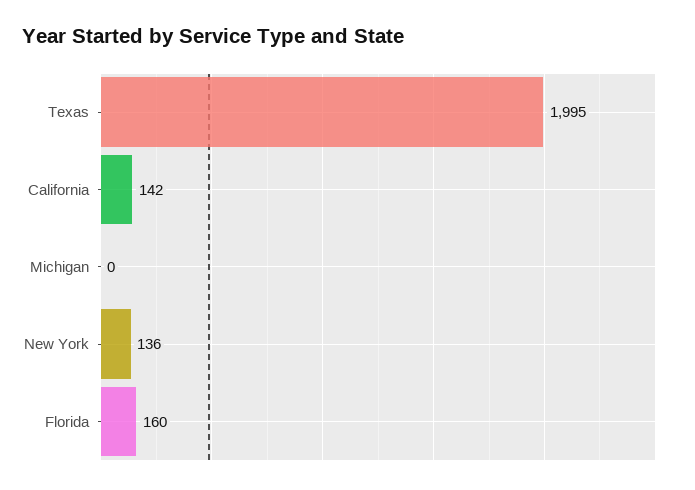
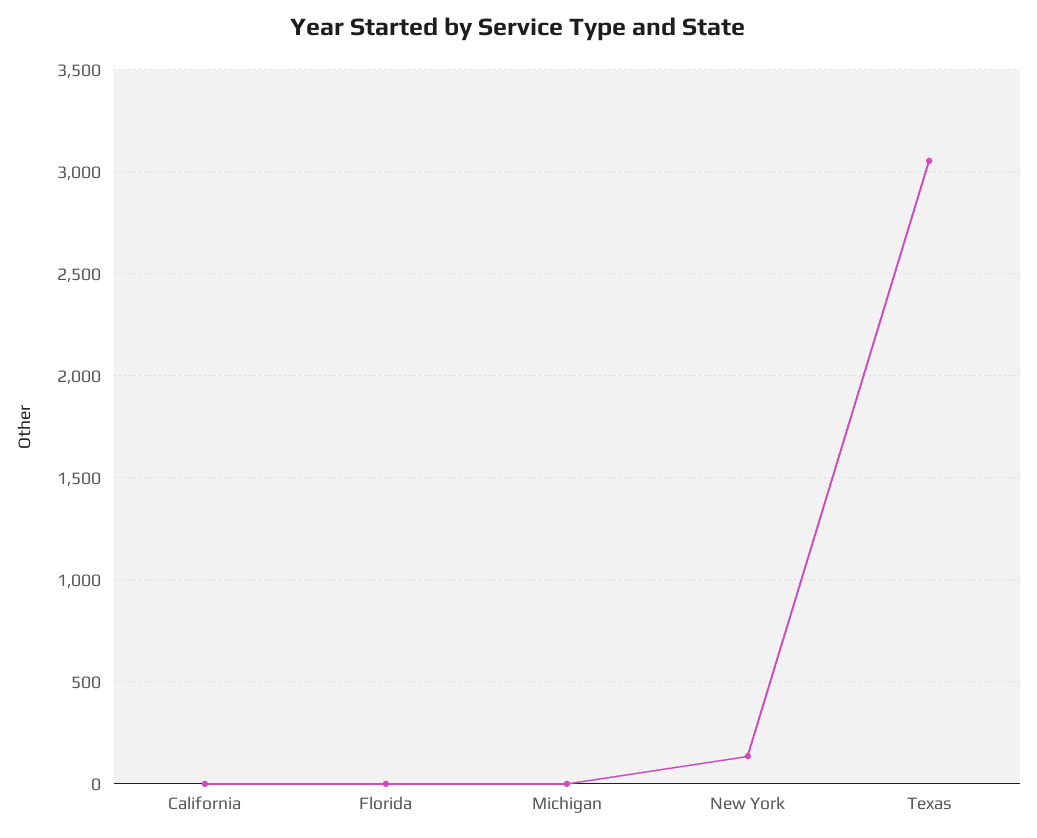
Texas: 1995 -> 3050
California: 142 -> 0
Florida: 160 -> 0

